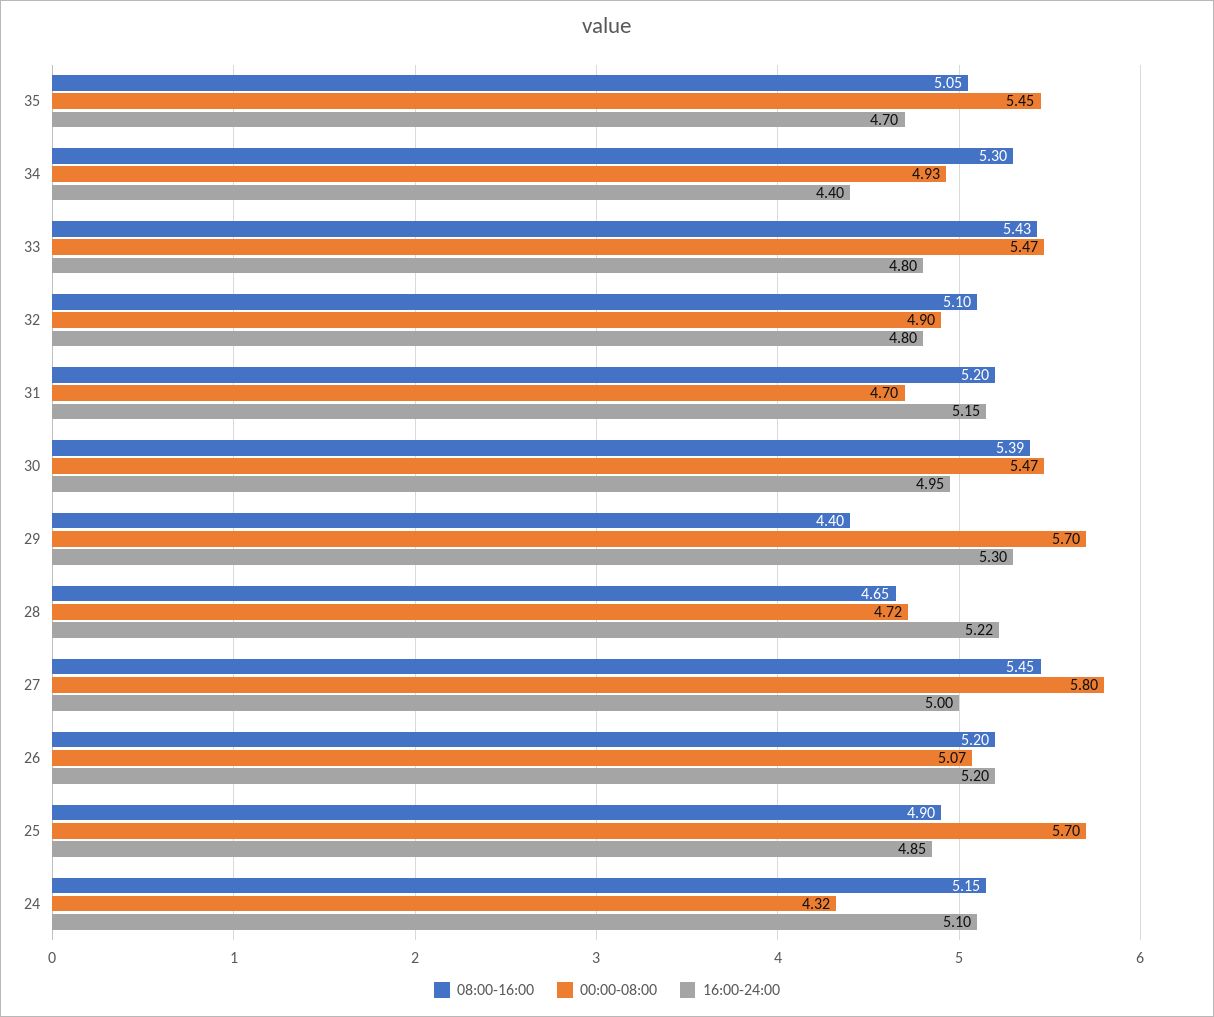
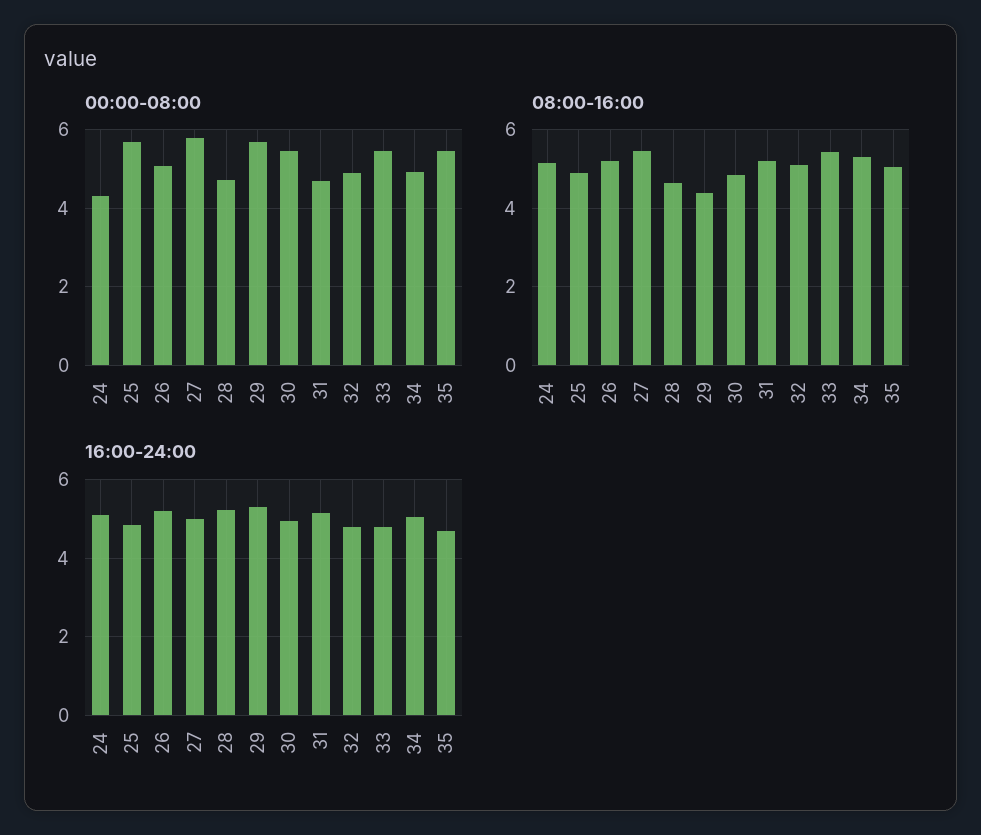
16:00-24:00, 34: 4.4 -> 5
08:00-16:00, 30: 5.39 -> 4.8

